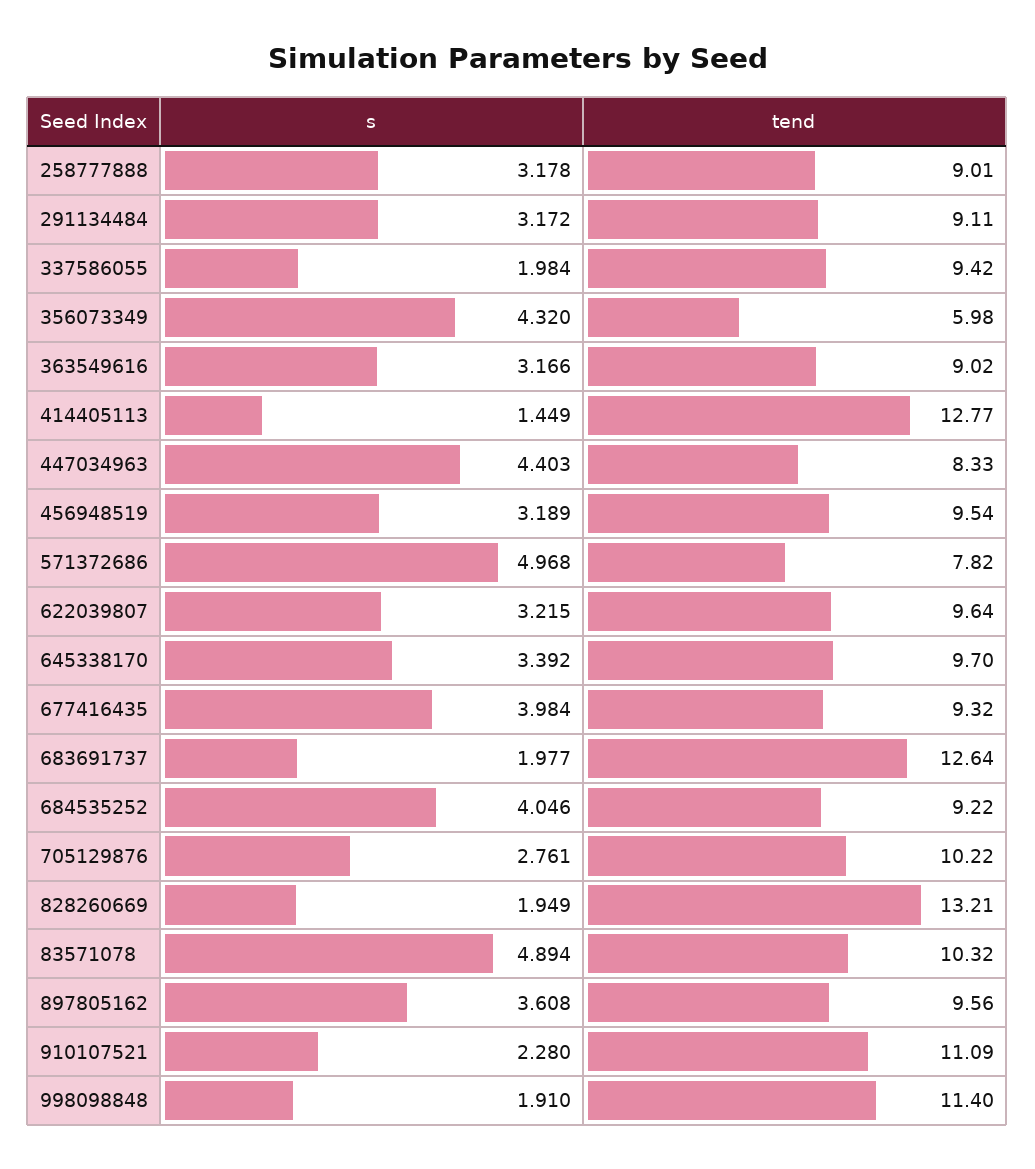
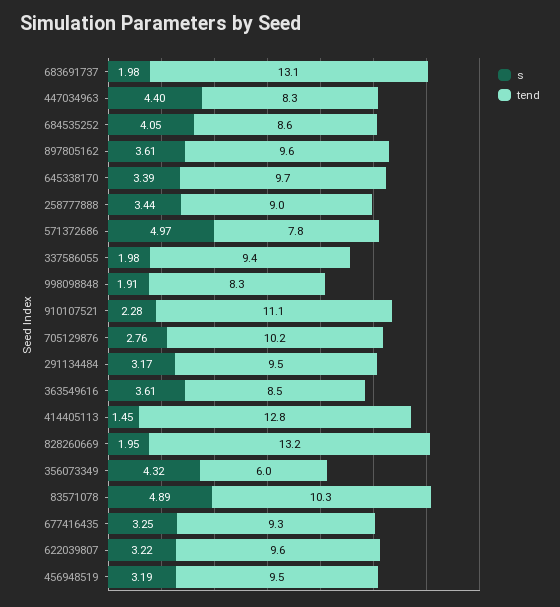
s, 258777888: 3.178 -> 3.44
tend, 291134484: 9.11 -> 9.5
s, 363549616: 3.166 -> 3.61
tend, 363549616: 9.02 -> 8.5
s, 677416435: 3.984 -> 3.25
tend, 683691737: 12.64 -> 13.1
tend, 684535252: 9.22 -> 8.6
tend, 998098848: 11.4 -> 8.3

